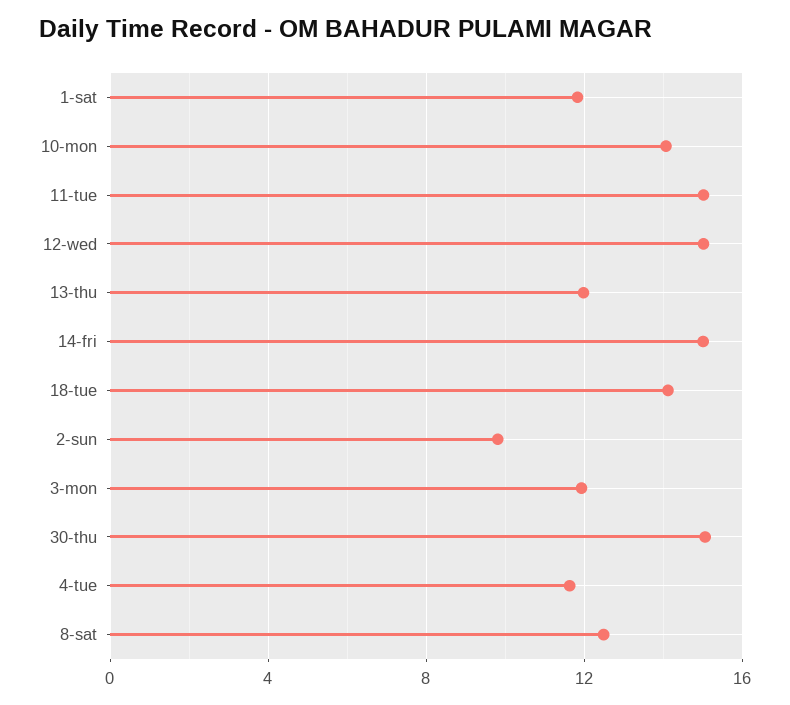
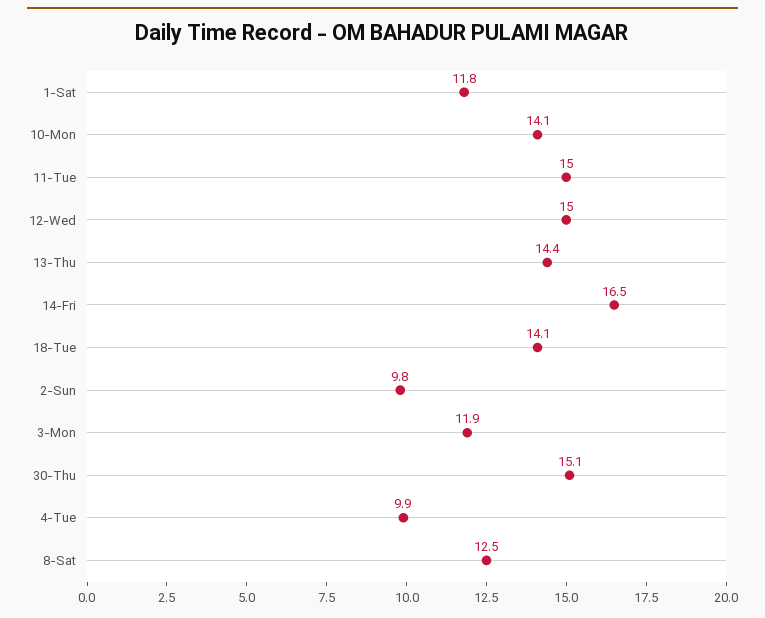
13-thu: 12 -> 14.4
14-fri: 15 -> 16.5
4-tue: 11.5 -> 9.9

